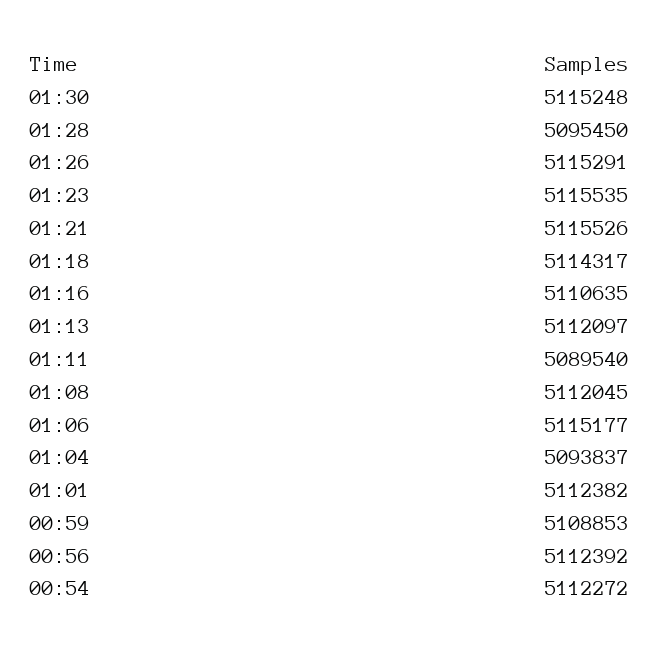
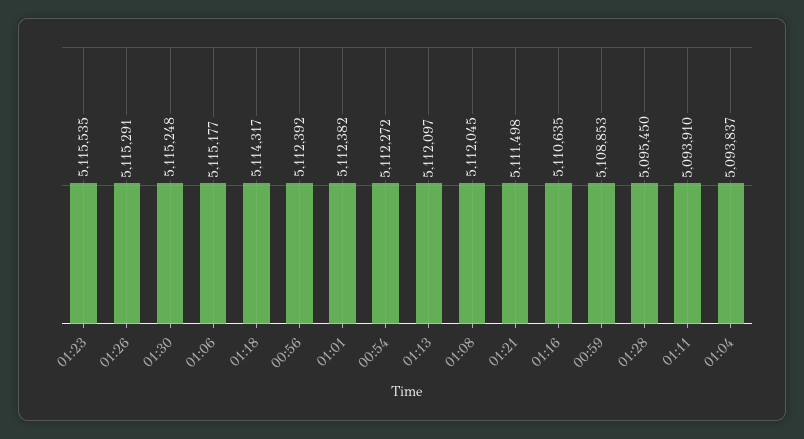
01:21: 5115526 -> 5111498
01:11: 5089540 -> 5093910

